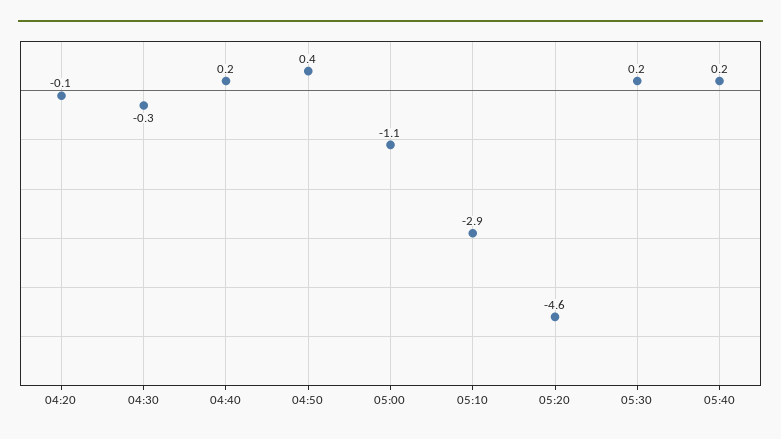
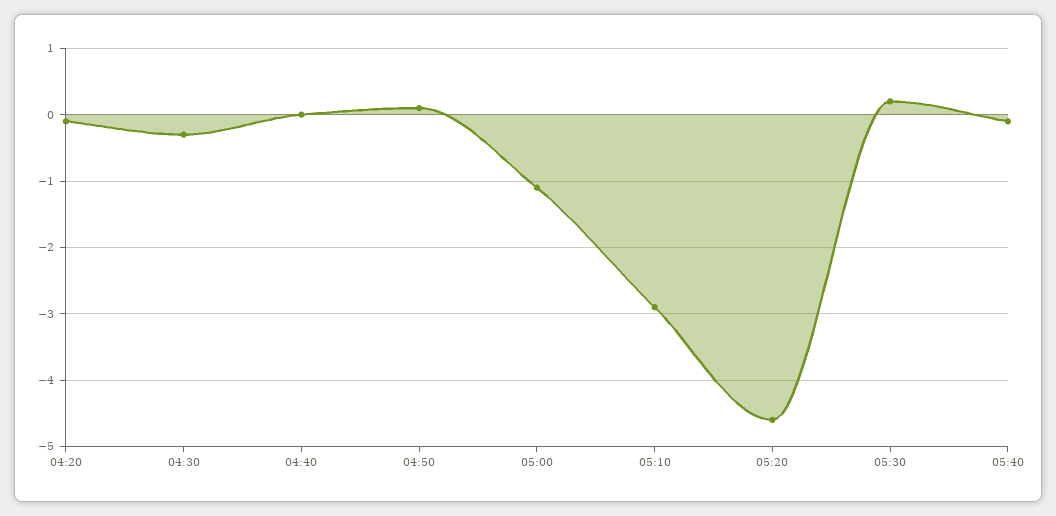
04:40: 0.2 -> 0
04:50: 0.4 -> 0.1
05:40: 0.2 -> -0.1

